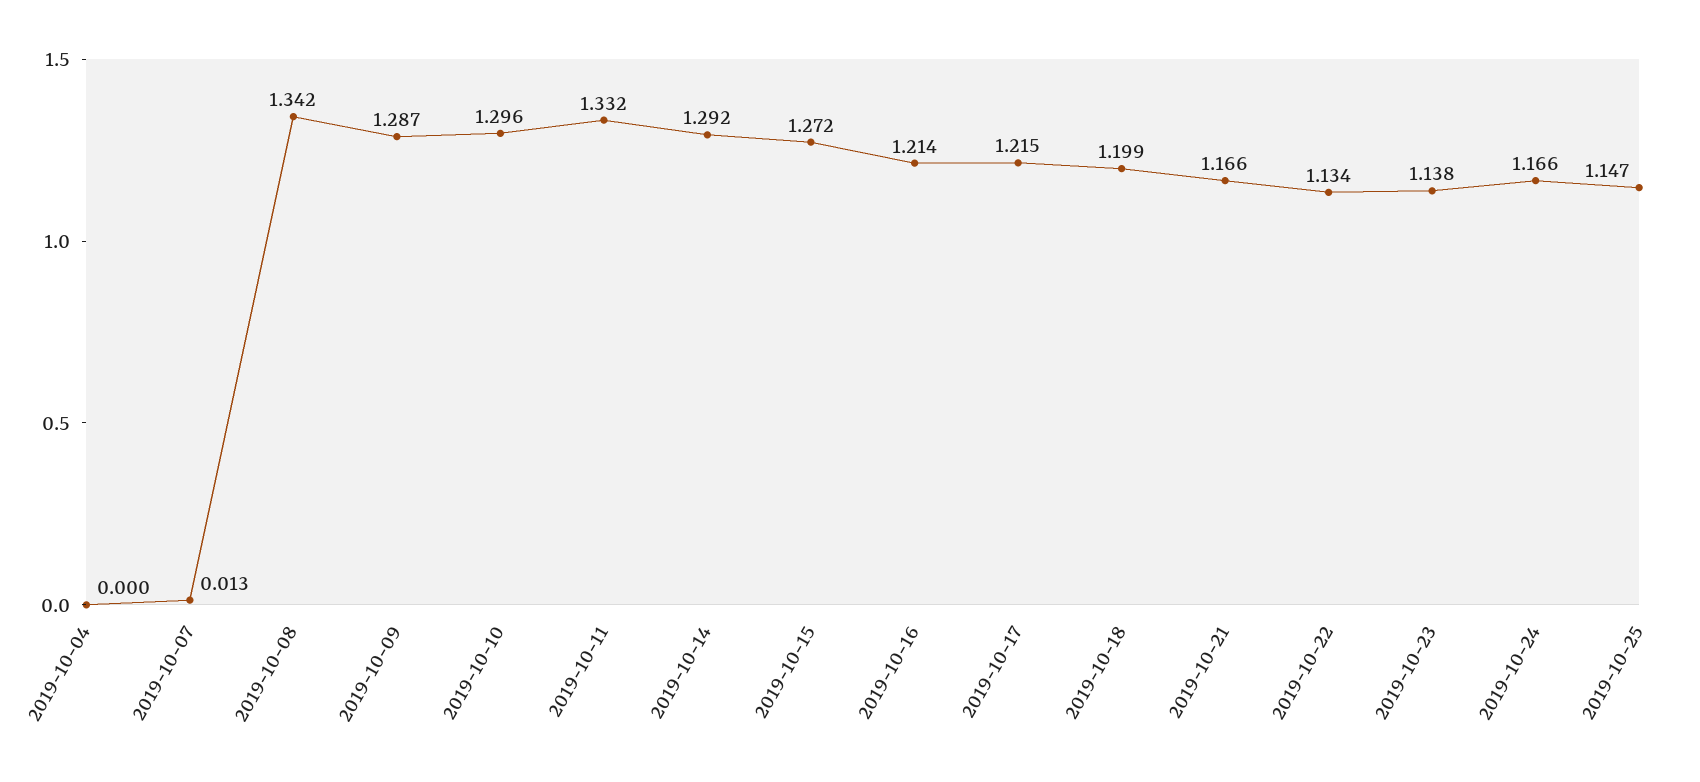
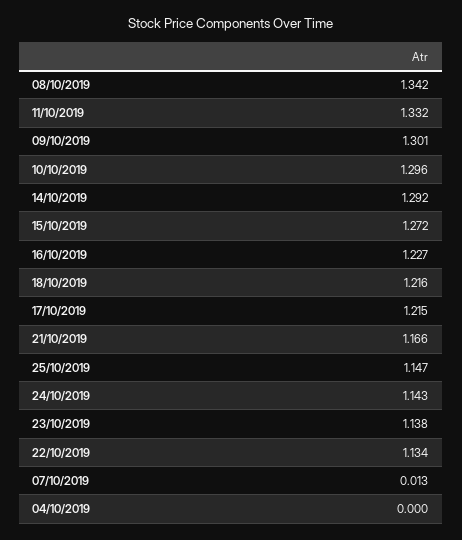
2019-10-09: 1.287 -> 1.301
2019-10-16: 1.214 -> 1.227
2019-10-18: 1.199 -> 1.216
2019-10-24: 1.166 -> 1.143

